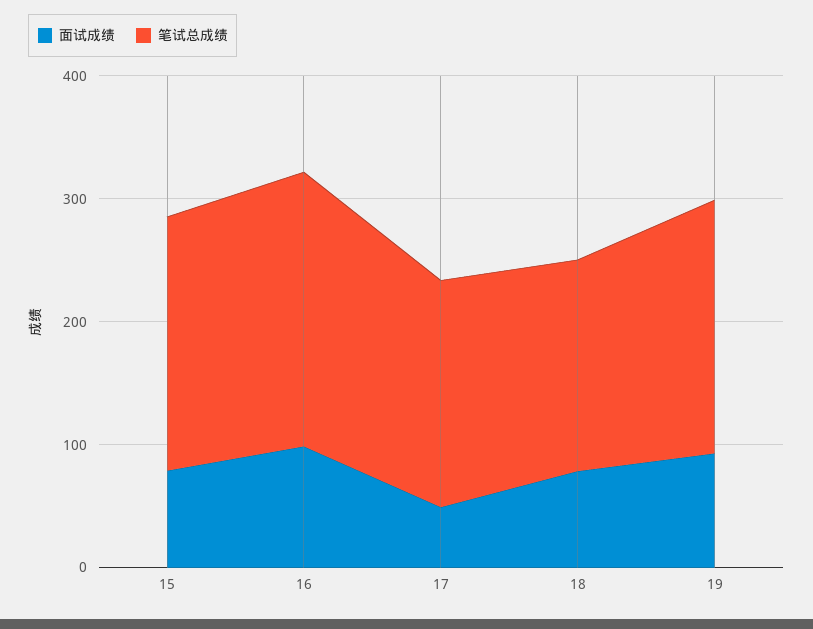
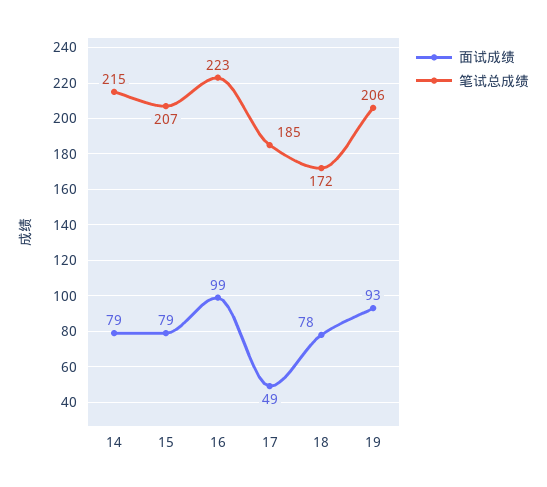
面试成绩, 14: none -> 79
笔试总成绩, 14: none -> 215

